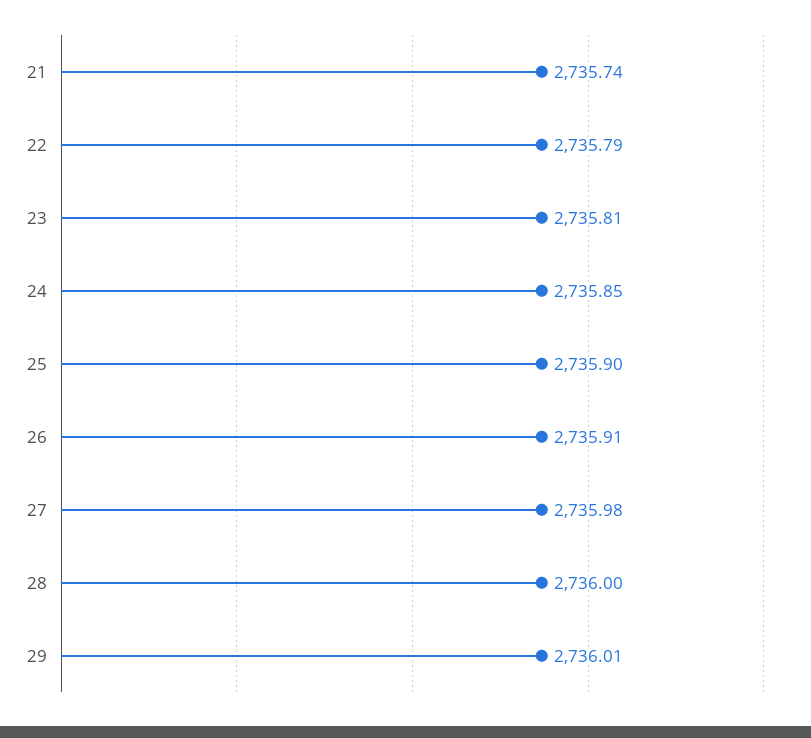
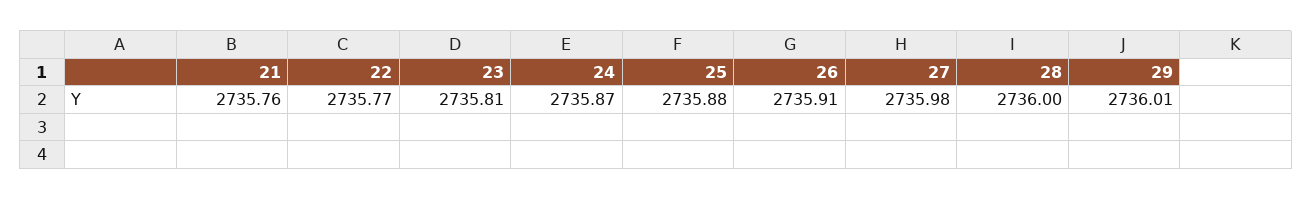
21: 2735.74 -> 2735.76
22: 2735.79 -> 2735.77
24: 2735.85 -> 2735.87
25: 2735.9 -> 2735.88

